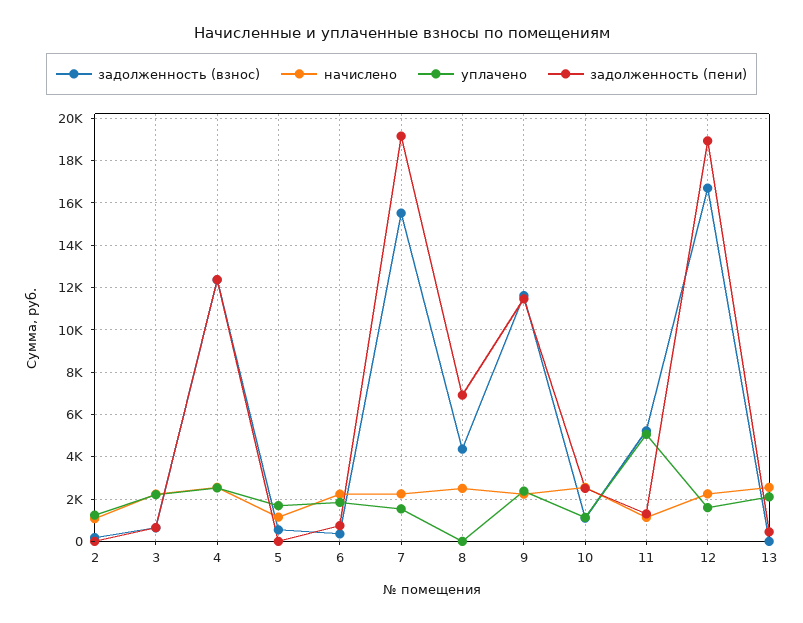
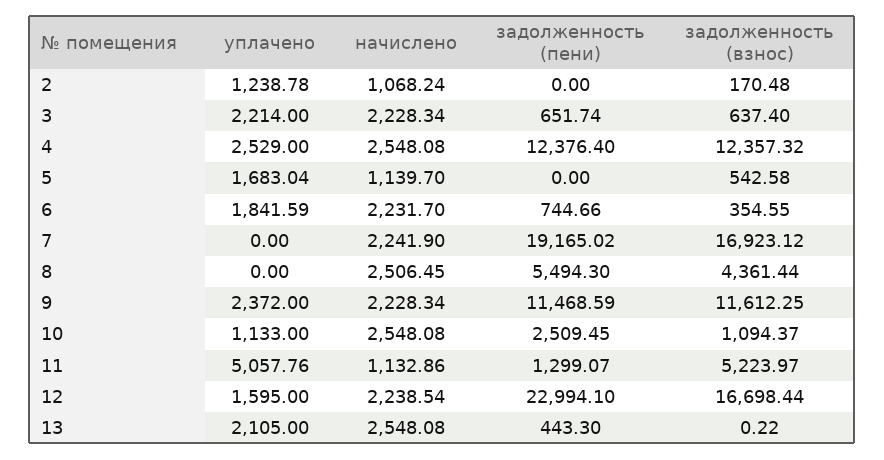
задолженность (взнос), 7: 15500 -> 16923.12
уплачено, 7: 1500 -> 0
задолженность (пени), 8: 7000 -> 5494.3
задолженность (пени), 12: 19000 -> 22994.1

